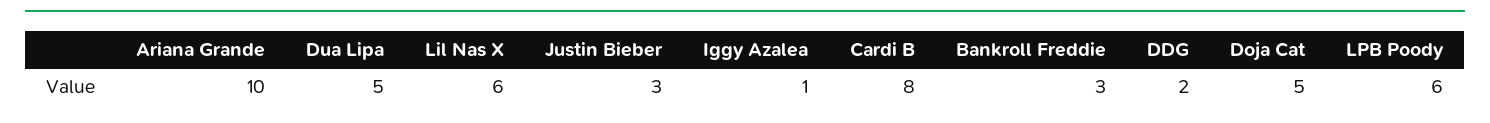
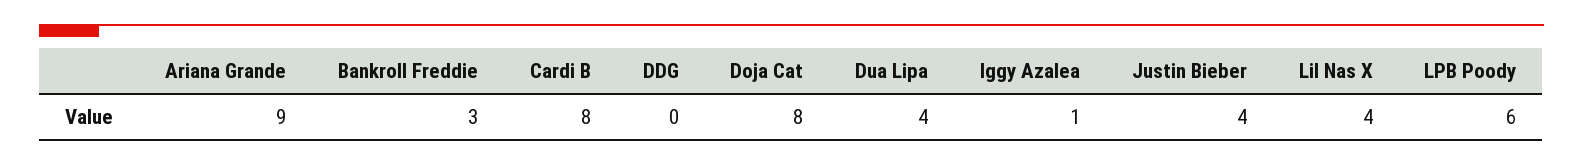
Ariana Grande: 10 -> 9
Dua Lipa: 5 -> 4
Lil Nas X: 6 -> 4
Justin Bieber: 3 -> 4
DDG: 2 -> 0
Doja Cat: 5 -> 8

